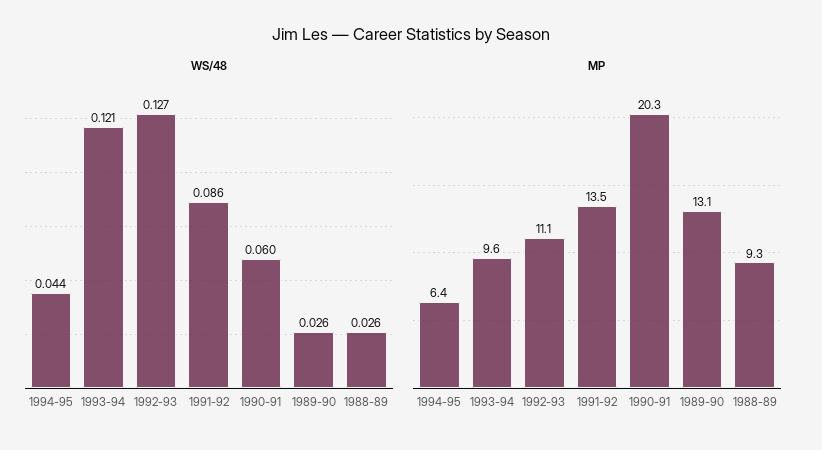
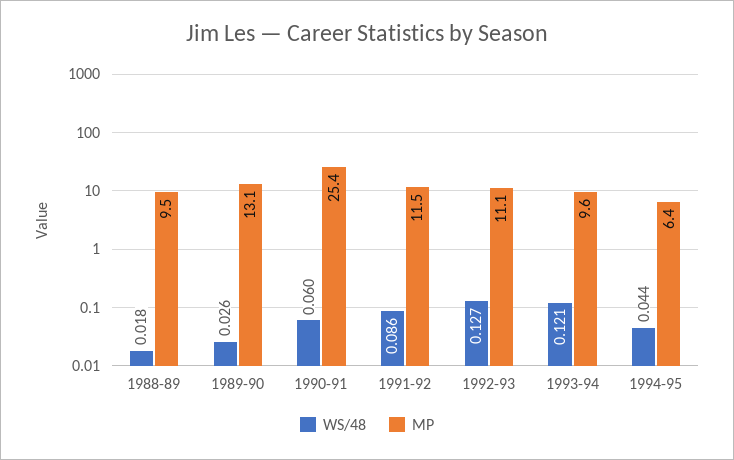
WS/48, 1988-89: 0.026 -> 0.018
MP, 1991-92: 13.5 -> 11.5
MP, 1990-91: 20.3 -> 25.4
MP, 1988-89: 9.3 -> 9.5

